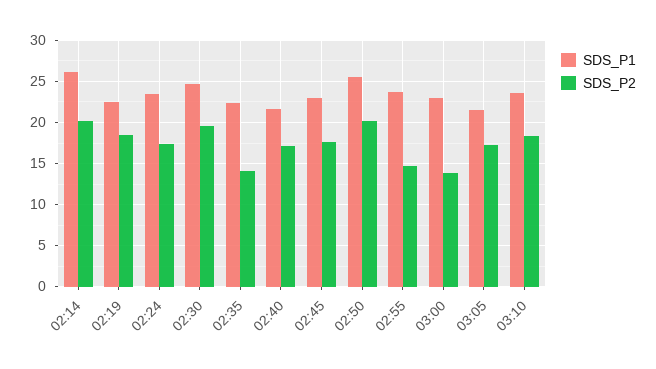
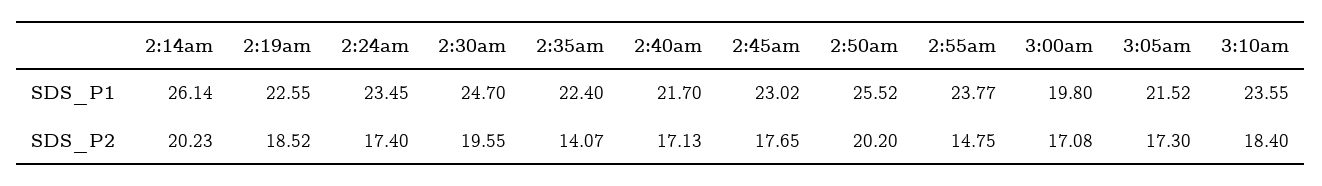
SDS_P1, 03:00: 23 -> 19.8
SDS_P2, 03:00: 14 -> 17.08

